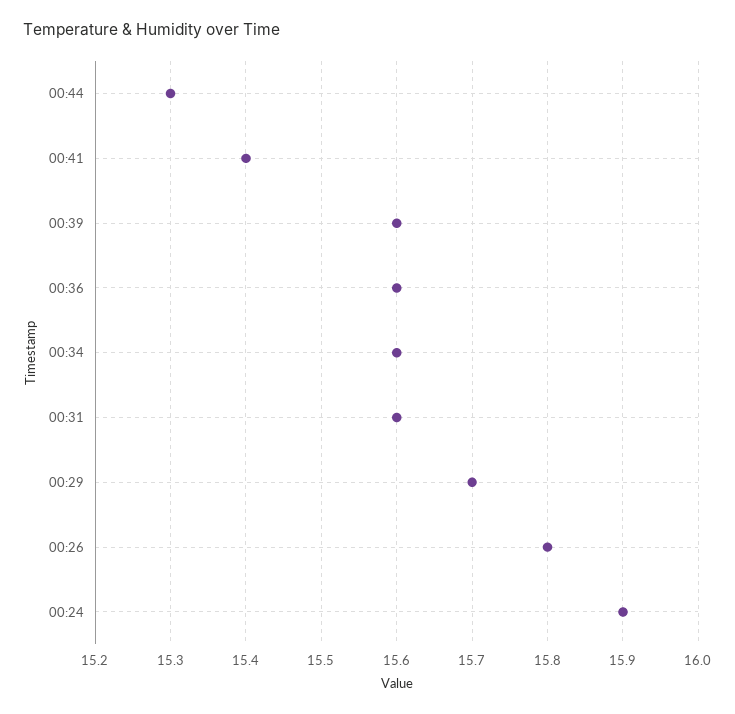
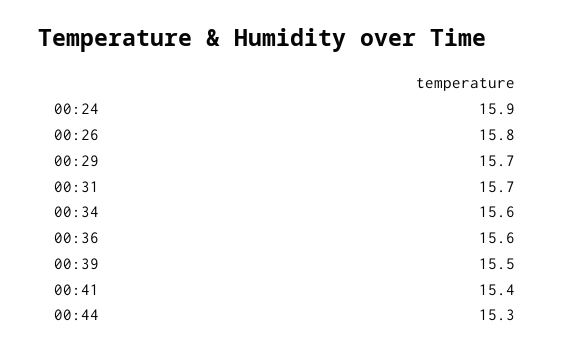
00:39: 15.6 -> 15.5
00:31: 15.6 -> 15.7

